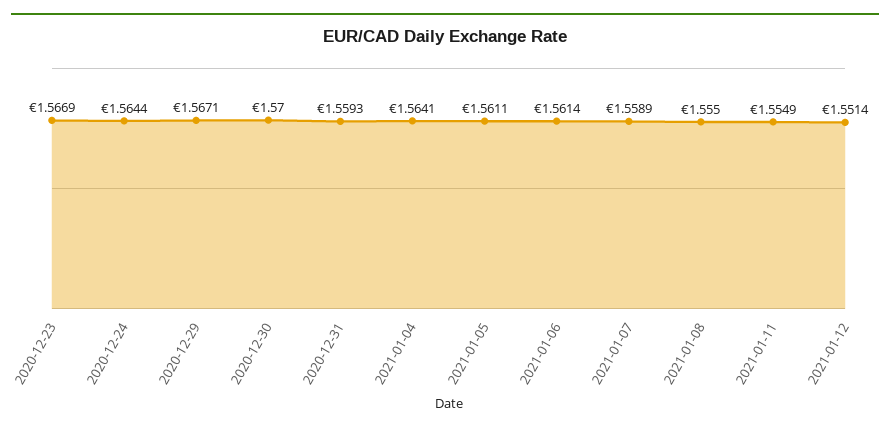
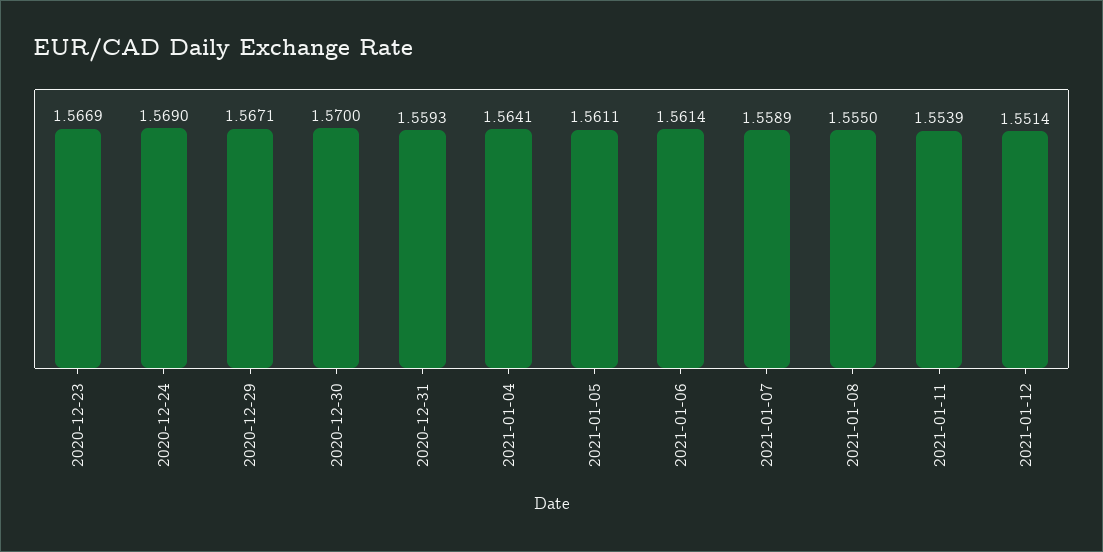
2020-12-24: 1.5644 -> 1.569
2021-01-11: 1.5549 -> 1.5539

